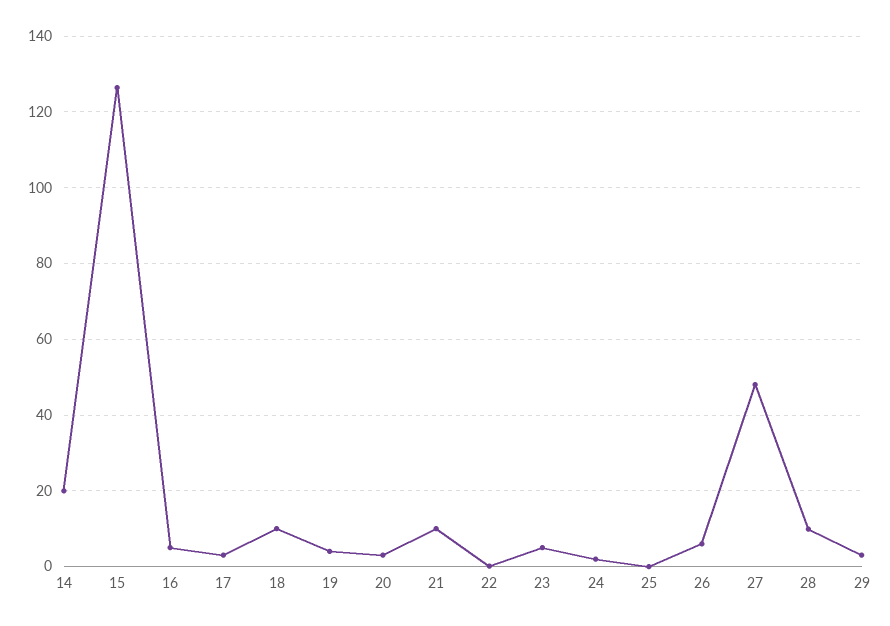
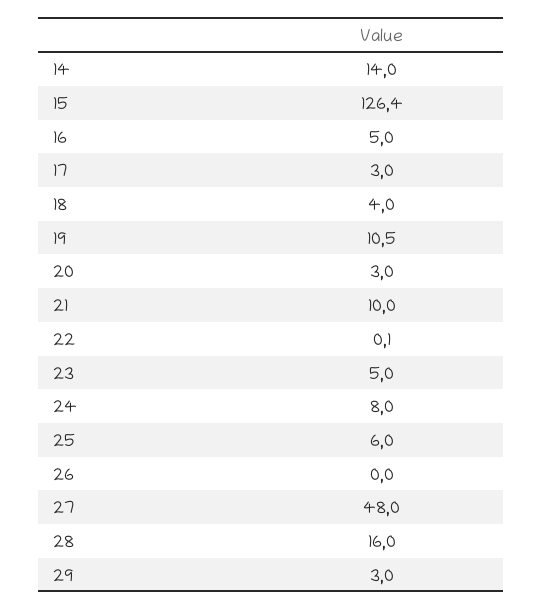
14: 20 -> 14
18: 10 -> 4
19: 4 -> 10.5
24: 2 -> 8
25: 0 -> 6
26: 6 -> 0
28: 10 -> 16

